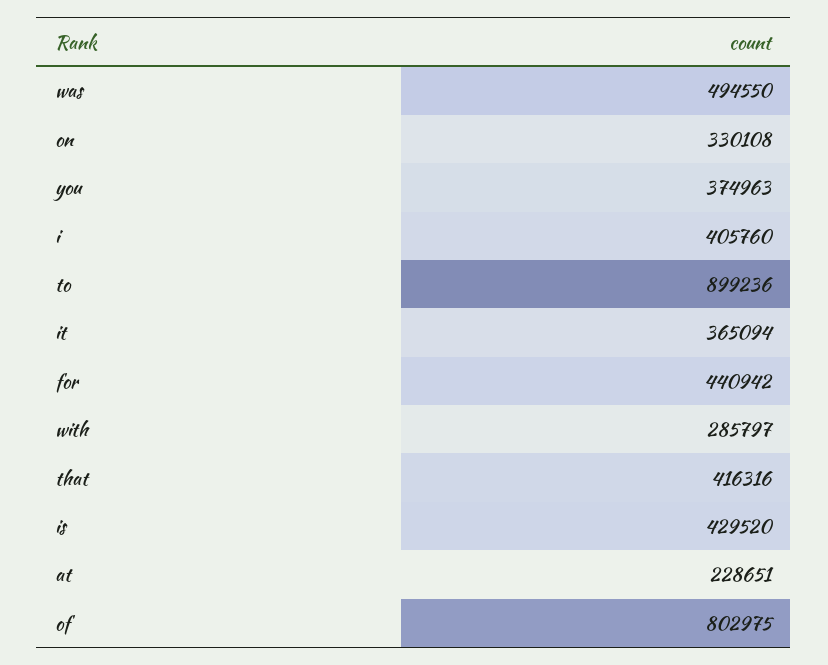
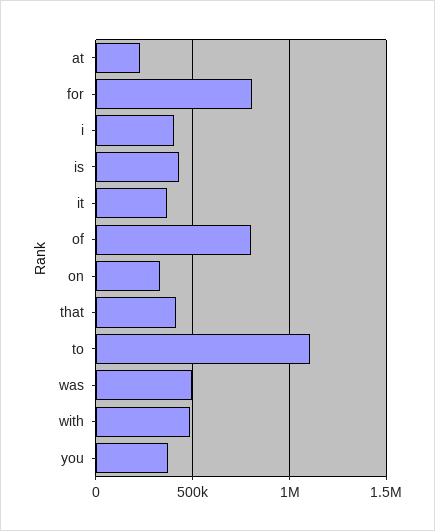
to: 899236 -> 1100000
for: 440942 -> 800000
with: 285797 -> 500000

